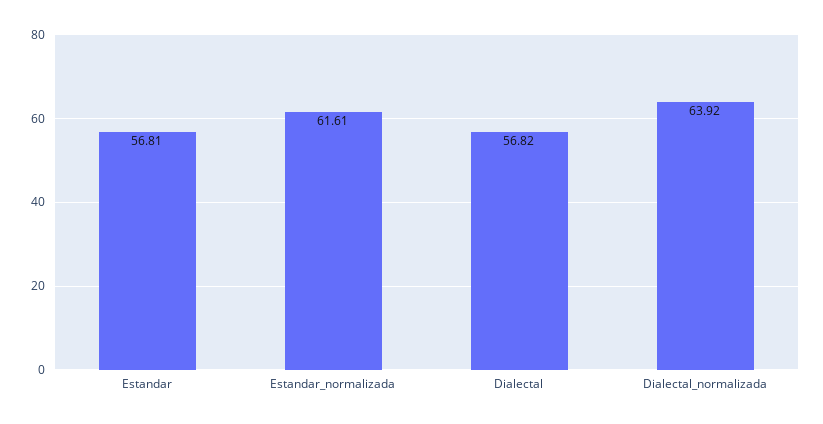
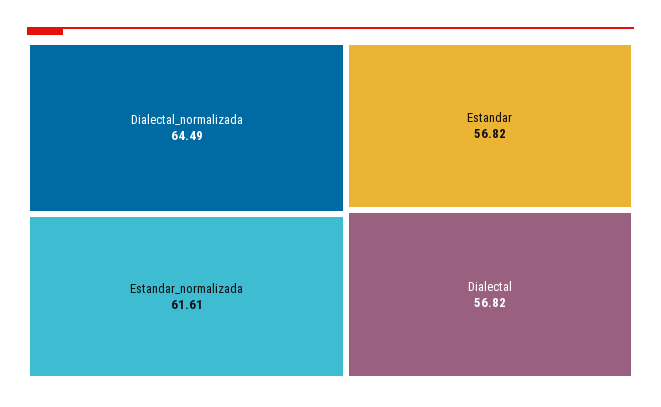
Estandar: 56.81 -> 56.82
Dialectal_normalizada: 63.92 -> 64.49

